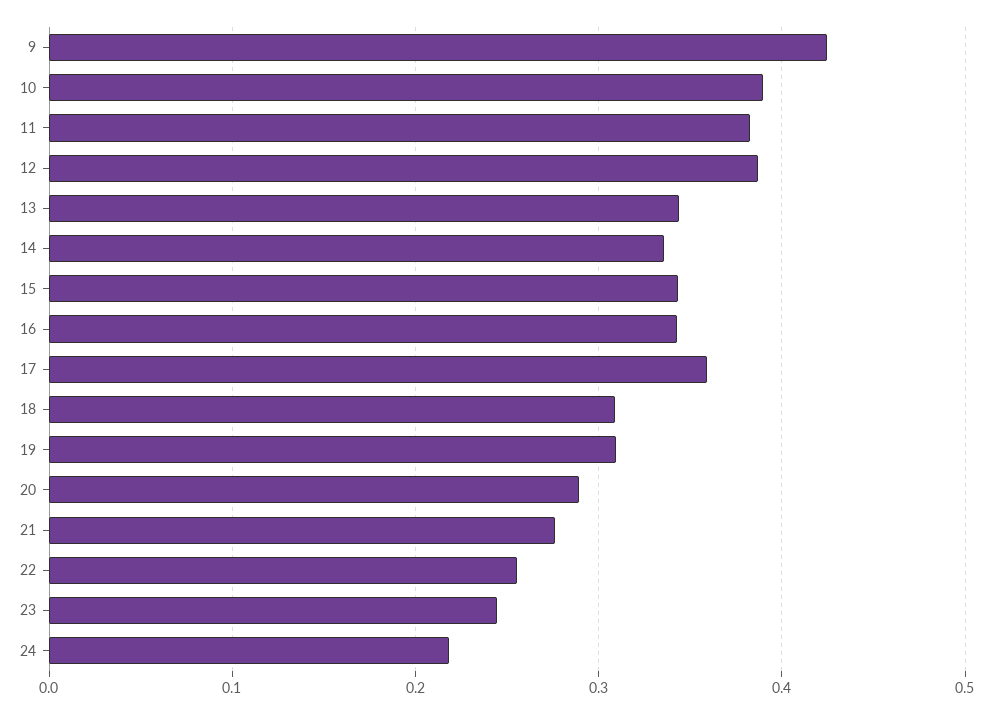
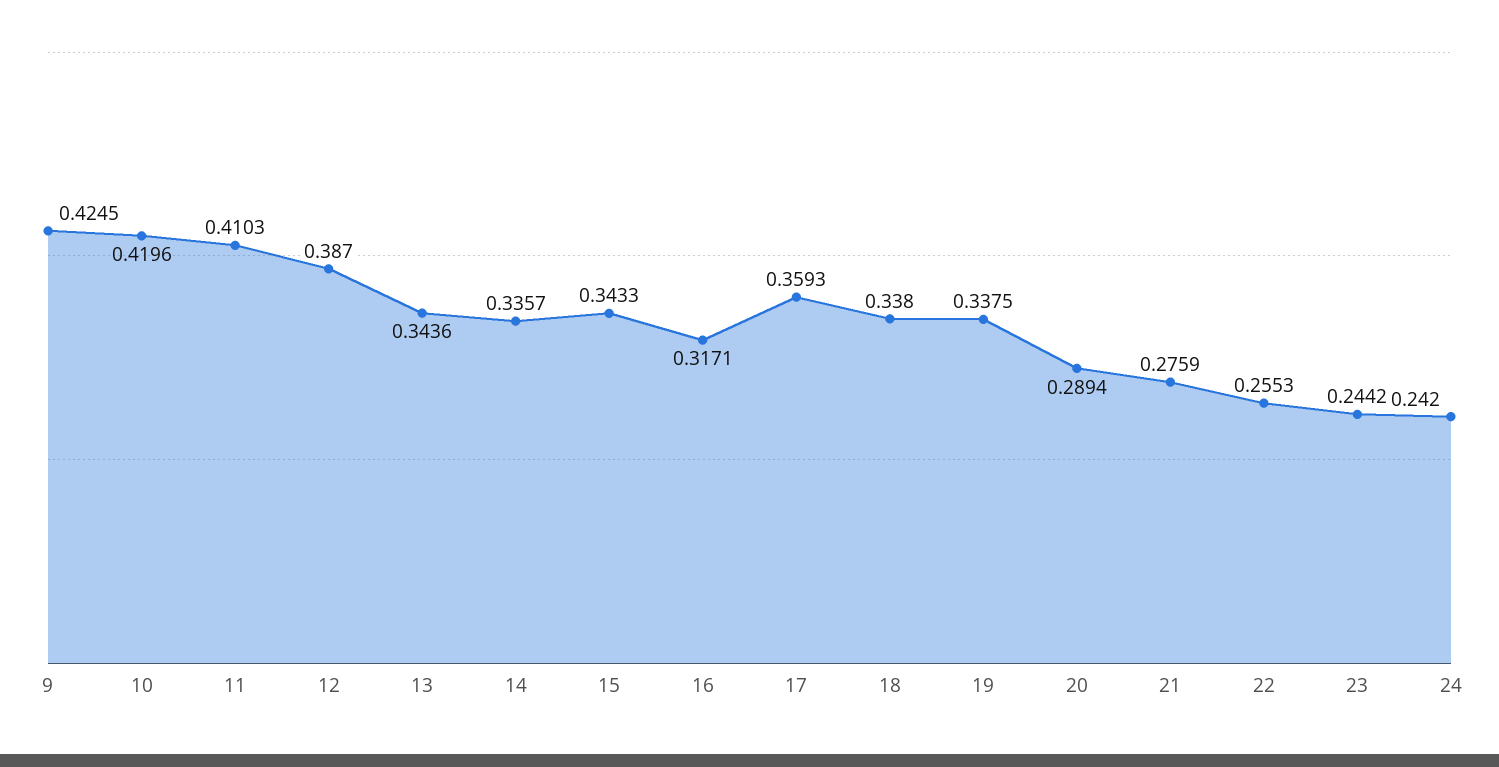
10: 0.39 -> 0.4196
11: 0.38 -> 0.4103
16: 0.34 -> 0.3171
18: 0.31 -> 0.338
19: 0.31 -> 0.3375
24: 0.22 -> 0.242

